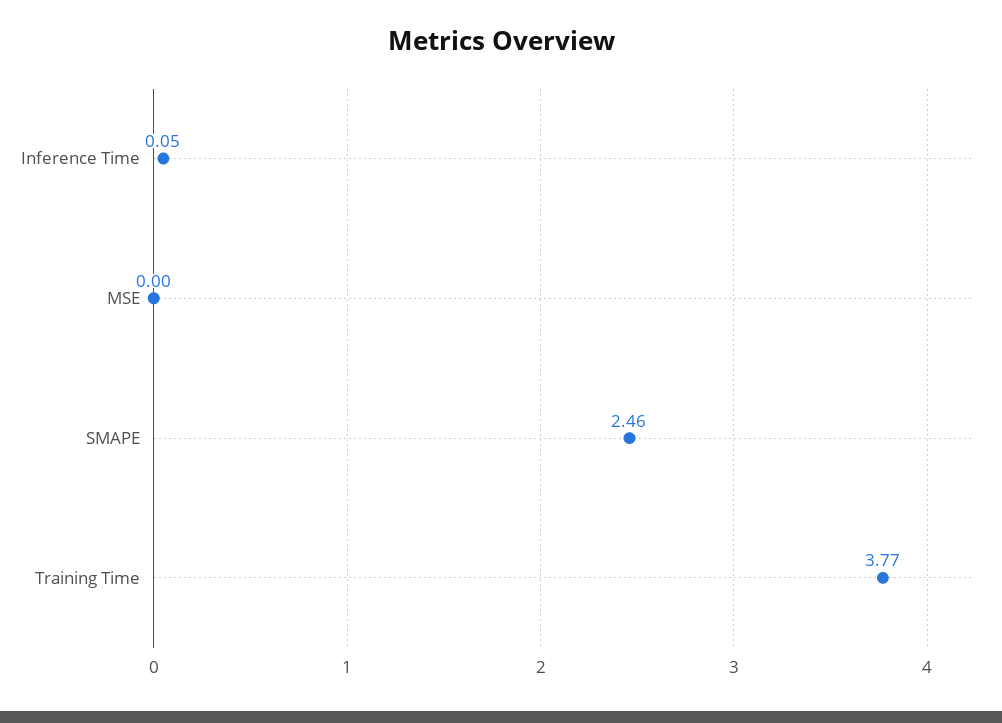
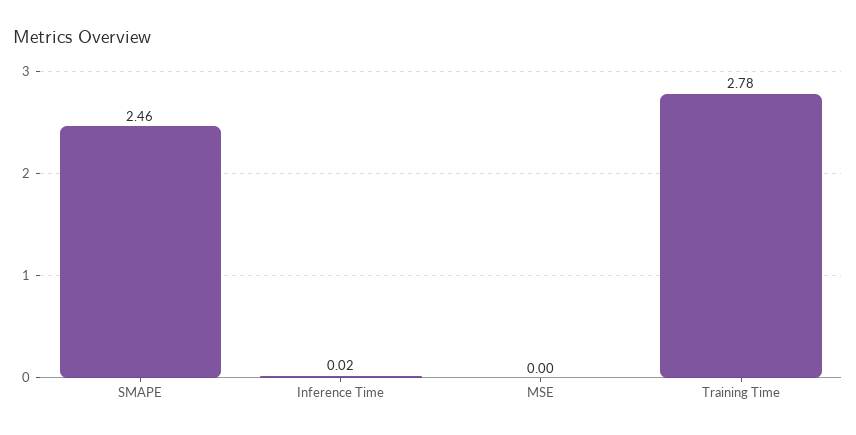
Inference Time: 0.05 -> 0.02
Training Time: 3.77 -> 2.78

